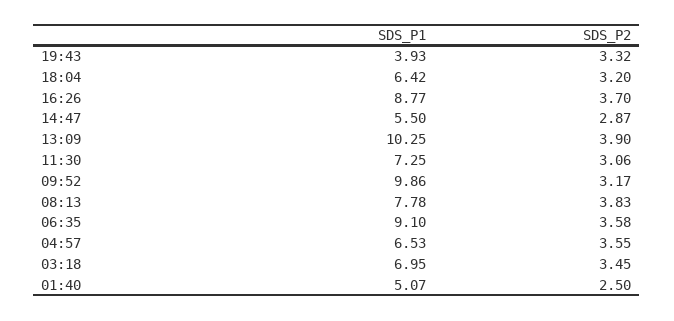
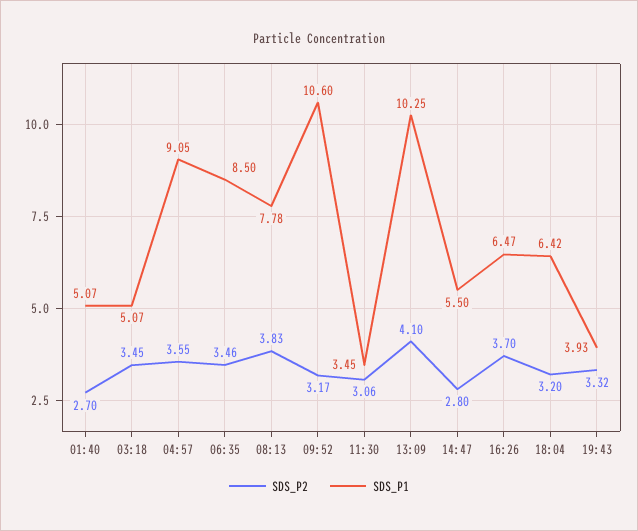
SDS_P1, 16:26: 8.77 -> 6.47
SDS_P2, 14:47: 2.87 -> 2.8
SDS_P2, 13:09: 3.9 -> 4.1
SDS_P1, 11:30: 7.25 -> 3.45
SDS_P1, 09:52: 9.86 -> 10.6
SDS_P1, 06:35: 9.1 -> 8.5
SDS_P2, 06:35: 3.58 -> 3.46
SDS_P1, 04:57: 6.53 -> 9.05
SDS_P1, 03:18: 6.95 -> 5.07
SDS_P2, 01:40: 2.5 -> 2.7

